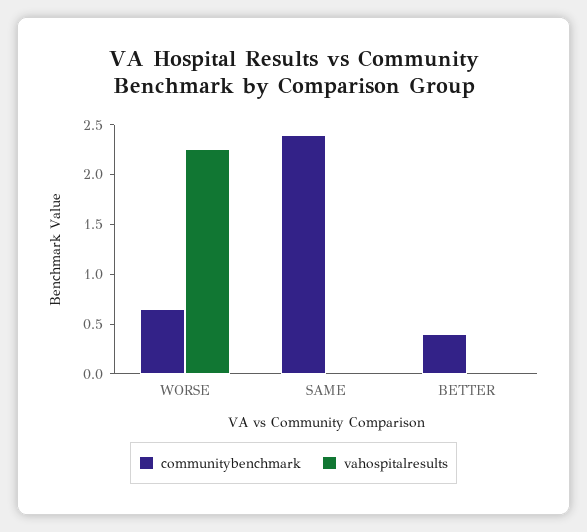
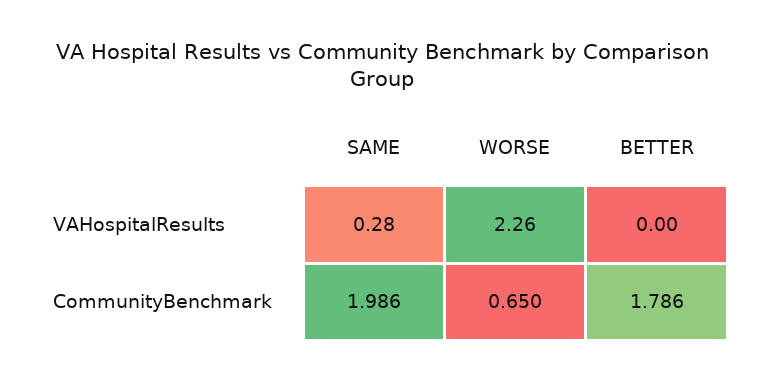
communitybenchmark, SAME: 2.4 -> 1.986
vahospitalresults, SAME: 0 -> 0.28
communitybenchmark, BETTER: 0.4 -> 1.786

